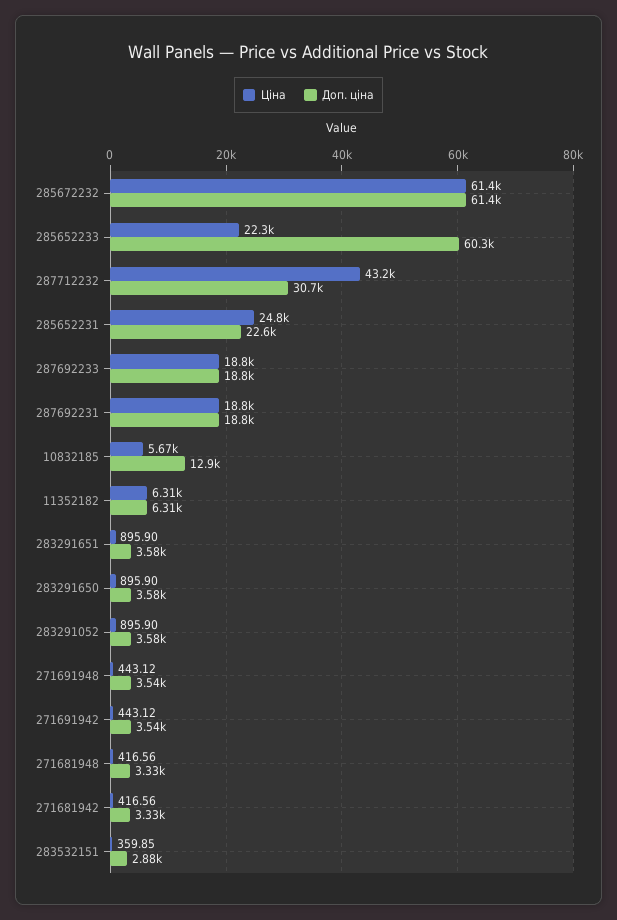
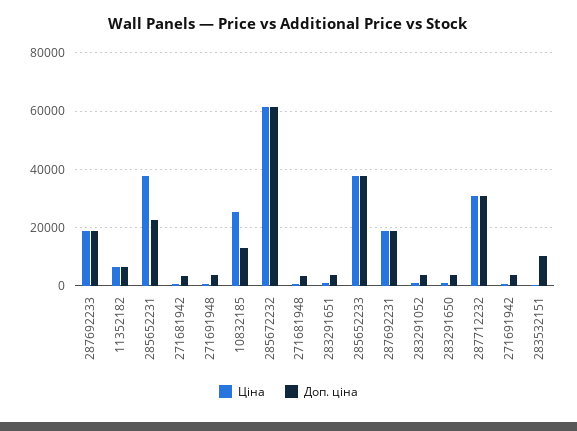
Ціна, 285652233: 22300 -> 37500
Доп. ціна, 285652233: 60300 -> 37500
Ціна, 287712232: 43200 -> 30000
Ціна, 285652231: 24800 -> 37500
Ціна, 10832185: 5670 -> 25000
Доп. ціна, 283532151: 2880 -> 10000

